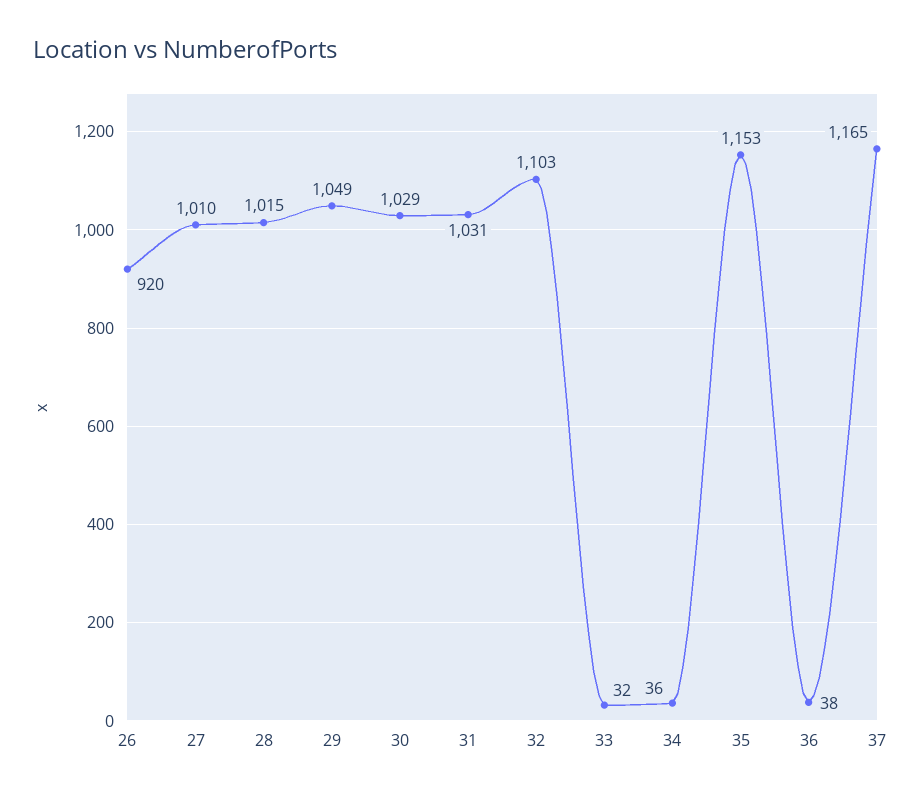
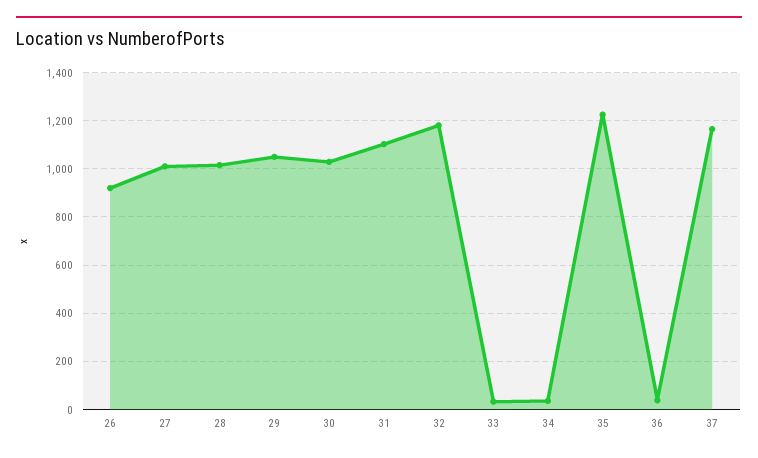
31: 1031 -> 1100
32: 1103 -> 1175
35: 1153 -> 1225

